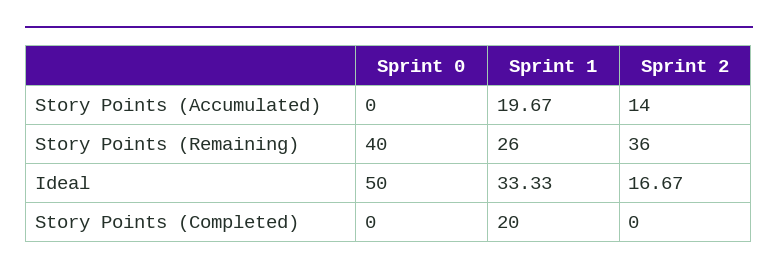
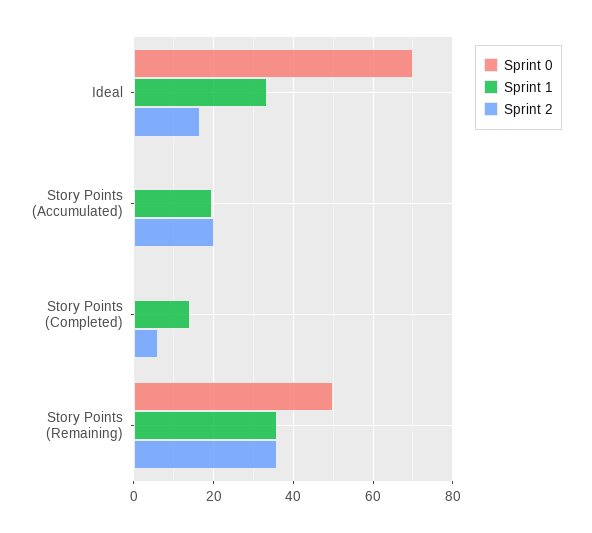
Sprint 2, Story Points (Accumulated): 14 -> 20
Sprint 0, Story Points (Remaining): 40 -> 50
Sprint 1, Story Points (Remaining): 26 -> 36
Sprint 0, Ideal: 50 -> 70
Sprint 1, Story Points (Completed): 20 -> 14
Sprint 2, Story Points (Completed): 0 -> 6

